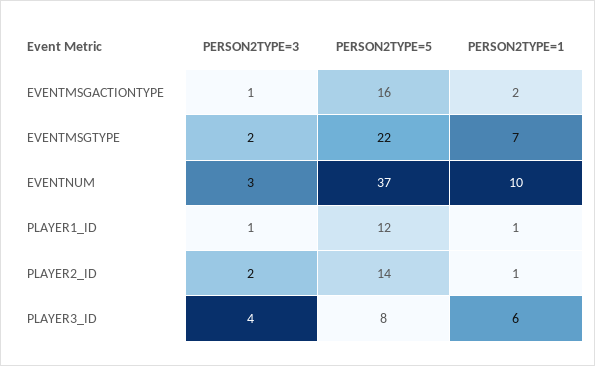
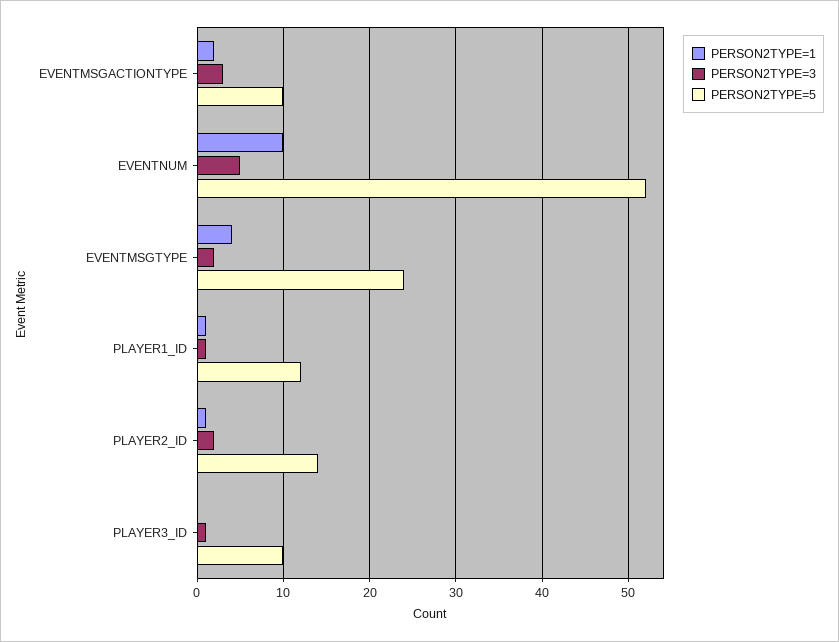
PERSON2TYPE=3, EVENTMSGACTIONTYPE: 1 -> 3
PERSON2TYPE=5, EVENTMSGACTIONTYPE: 16 -> 10
PERSON2TYPE=5, EVENTMSGTYPE: 22 -> 24
PERSON2TYPE=1, EVENTMSGTYPE: 7 -> 4
PERSON2TYPE=3, EVENTNUM: 3 -> 5
PERSON2TYPE=5, EVENTNUM: 37 -> 52
PERSON2TYPE=3, PLAYER3_ID: 4 -> 1
PERSON2TYPE=5, PLAYER3_ID: 8 -> 10
PERSON2TYPE=1, PLAYER3_ID: 6 -> 0

